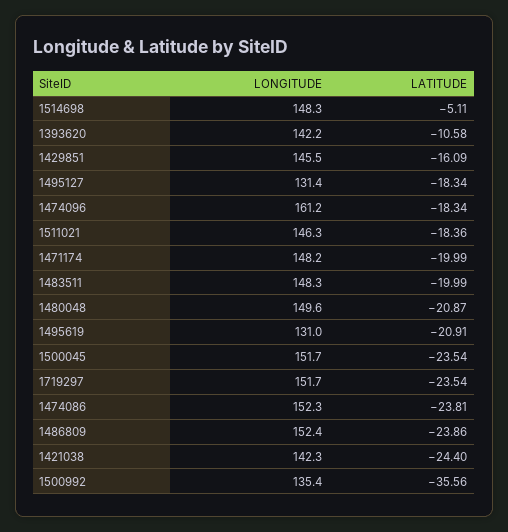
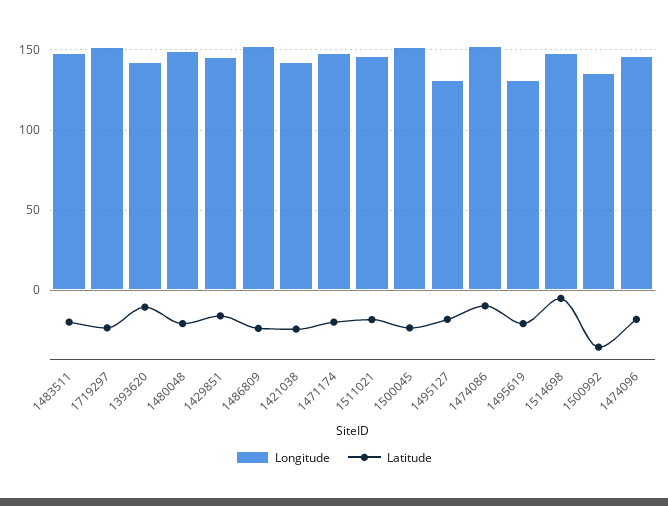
LONGITUDE, 1474096: 161.2 -> 145
LATITUDE, 1474086: -23.81 -> -10

